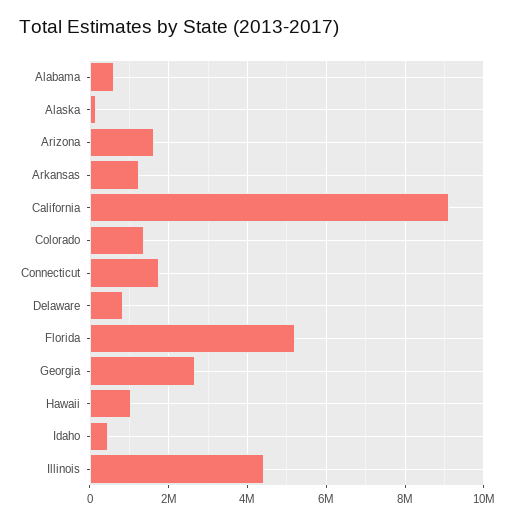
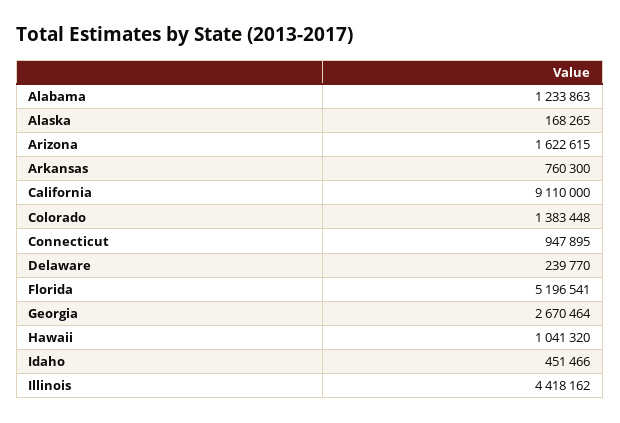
Alabama: 600000 -> 1233863
Arkansas: 1200000 -> 760300
Connecticut: 1800000 -> 947895
Delaware: 800000 -> 239770

